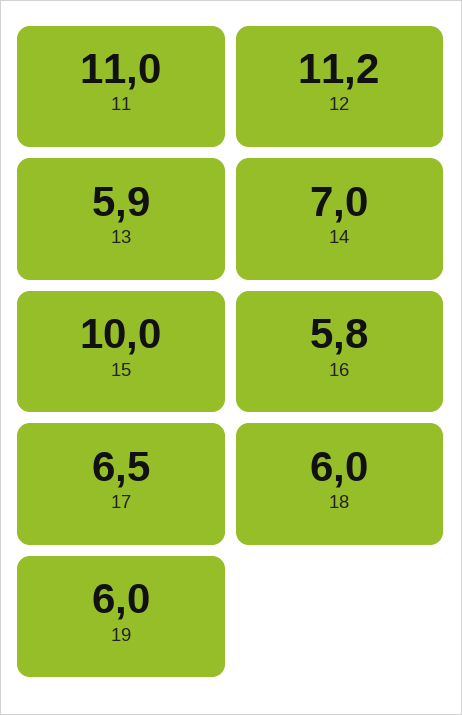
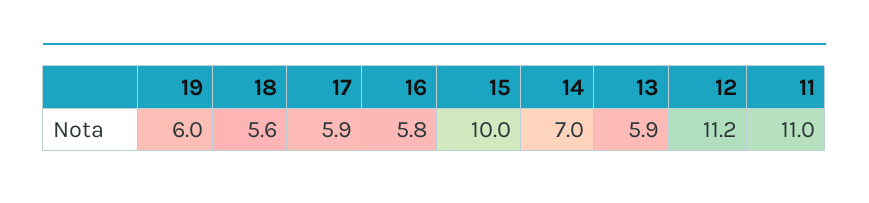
17: 6.5 -> 5.9
18: 6 -> 5.6

